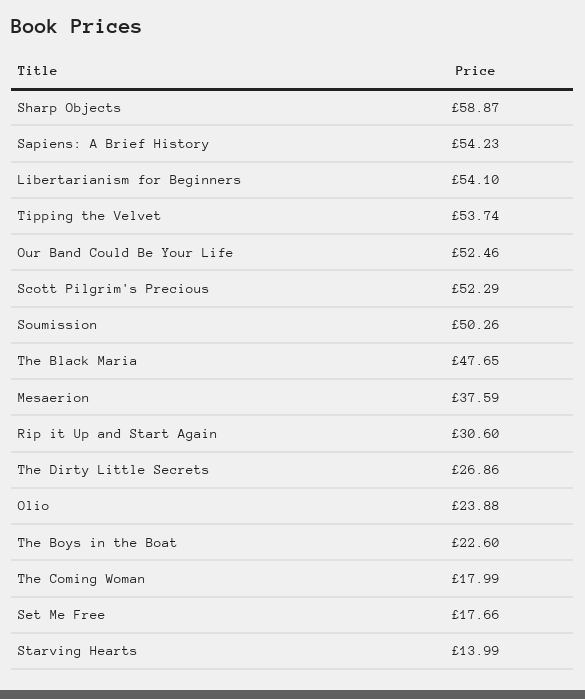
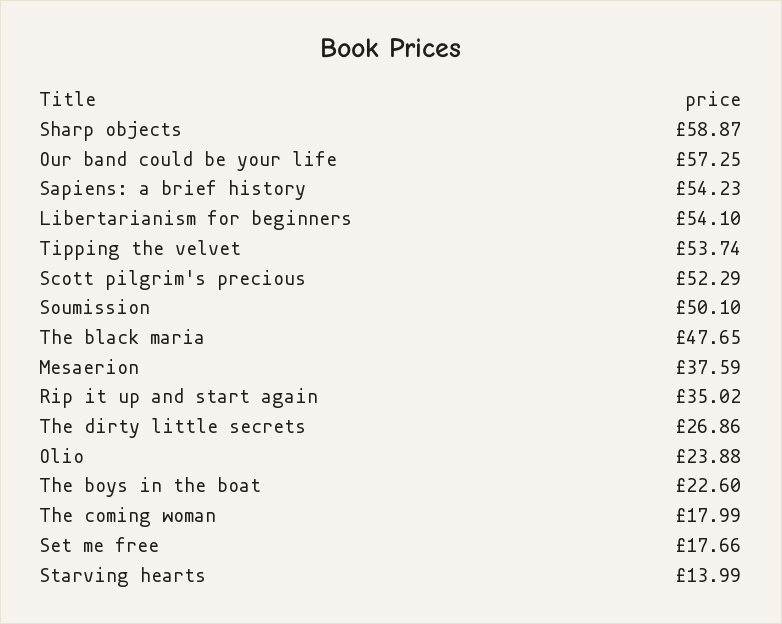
Our Band Could Be Your Life: 52.46 -> 57.25
Soumission: 50.26 -> 50.1
Rip it Up and Start Again: 30.6 -> 35.02

